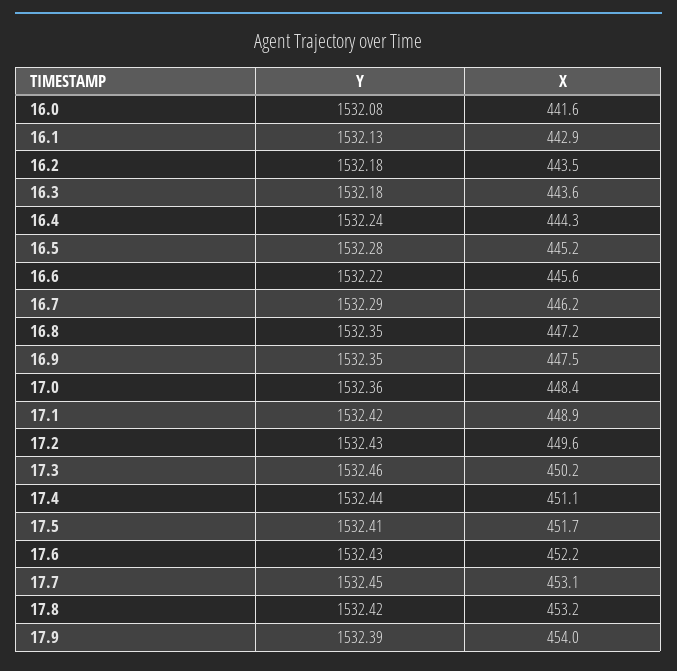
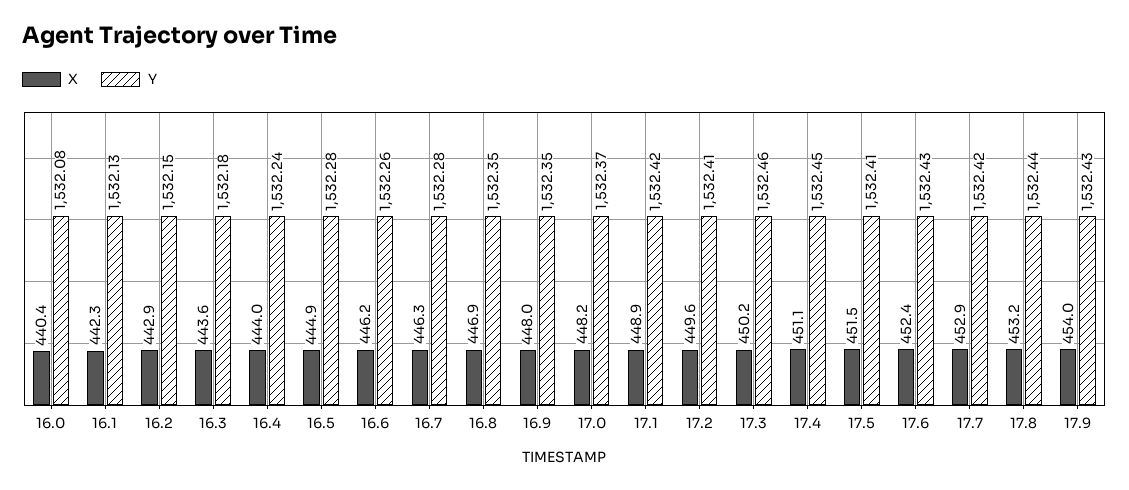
X, 16.0: 441.6 -> 440.4
X, 16.1: 442.9 -> 442.3
Y, 16.2: 1532.18 -> 1532.15
X, 16.2: 443.5 -> 442.9
X, 16.4: 444.3 -> 444
X, 16.5: 445.2 -> 444.9
Y, 16.6: 1532.22 -> 1532.26
X, 16.6: 445.6 -> 446.2
Y, 16.7: 1532.29 -> 1532.28
X, 16.7: 446.2 -> 446.3
X, 16.8: 447.2 -> 446.9
X, 16.9: 447.5 -> 448
Y, 17.0: 1532.36 -> 1532.37
X, 17.0: 448.4 -> 448.2
Y, 17.2: 1532.43 -> 1532.41
Y, 17.4: 1532.44 -> 1532.45
X, 17.5: 451.7 -> 451.5
X, 17.6: 452.2 -> 452.4
Y, 17.7: 1532.45 -> 1532.42
X, 17.7: 453.1 -> 452.9
Y, 17.8: 1532.42 -> 1532.44
Y, 17.9: 1532.39 -> 1532.43

